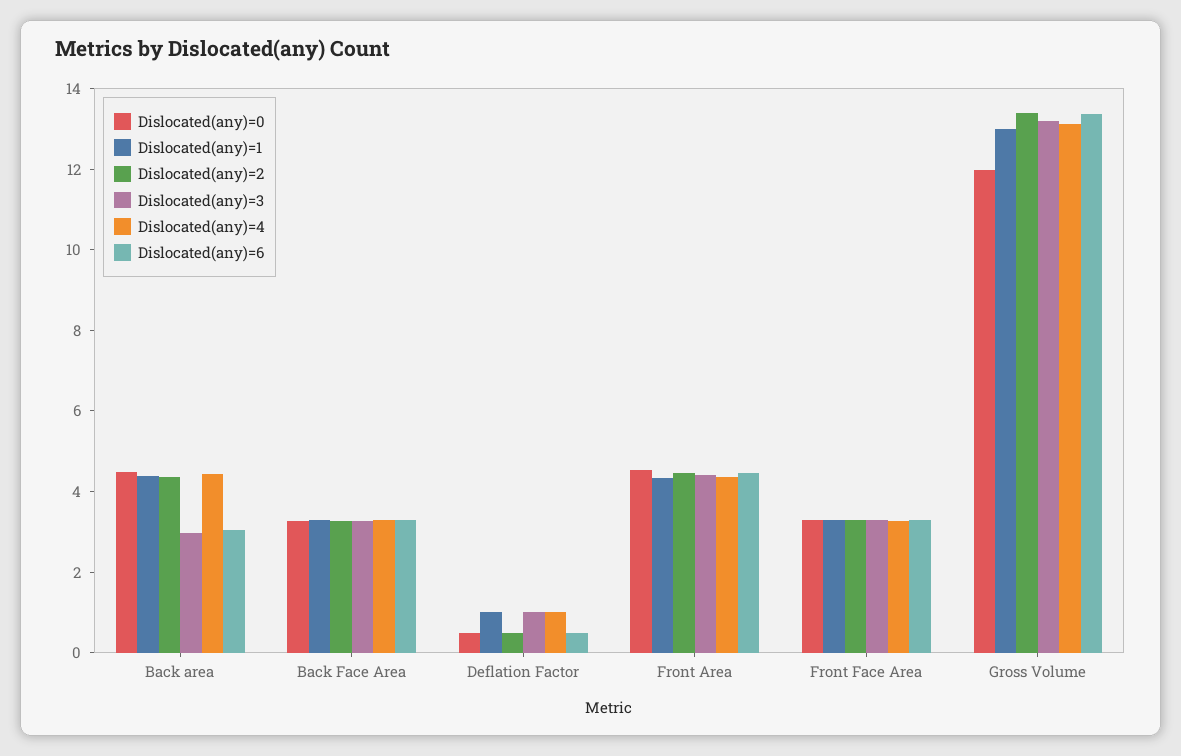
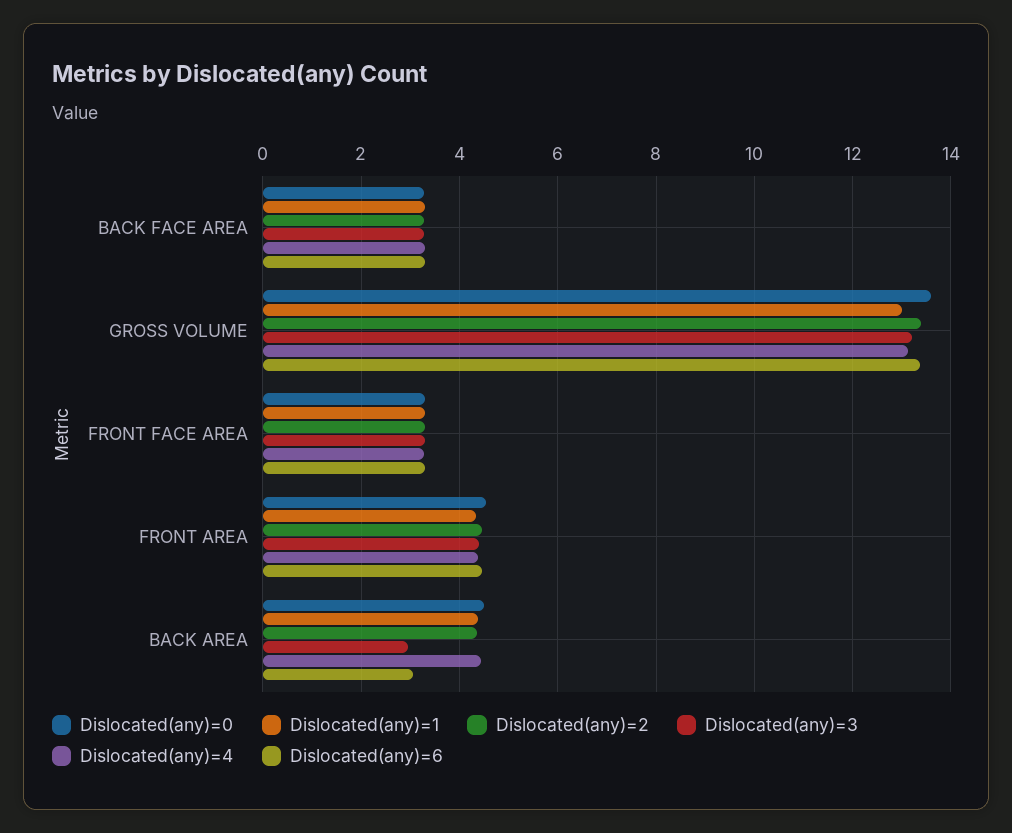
Dislocated(any)=0, Deflation Factor: 0.5 -> none
Dislocated(any)=1, Deflation Factor: 1 -> none
Dislocated(any)=2, Deflation Factor: 0.5 -> none
Dislocated(any)=3, Deflation Factor: 1 -> none
Dislocated(any)=4, Deflation Factor: 1 -> none
Dislocated(any)=6, Deflation Factor: 0.5 -> none
Dislocated(any)=0, Gross Volume: 12 -> 13.6

